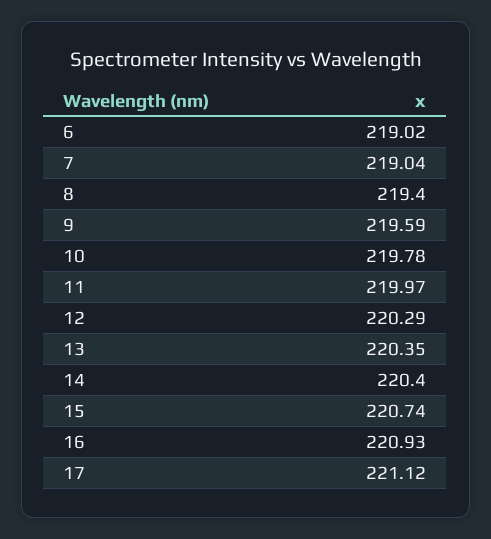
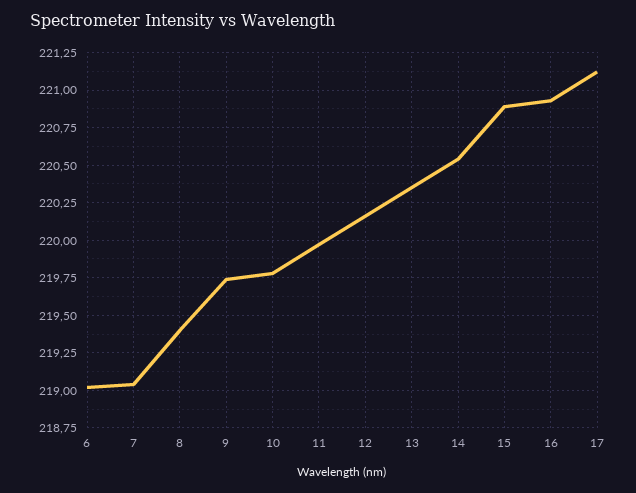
9: 219.59 -> 219.75
12: 220.29 -> 220.15
14: 220.4 -> 220.55
15: 220.74 -> 220.9

